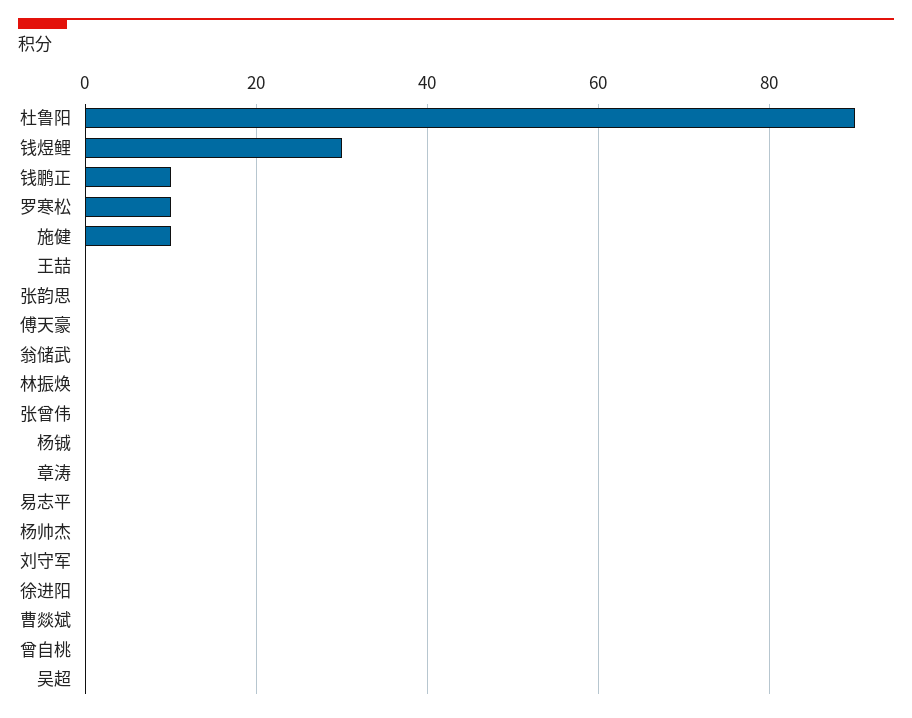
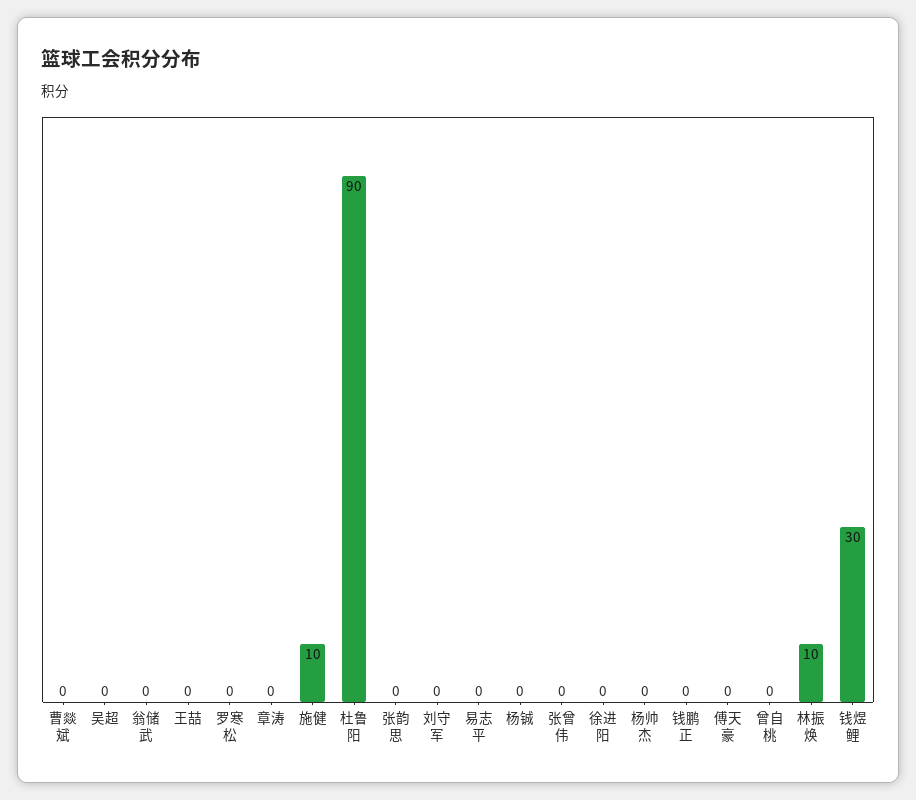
钱鹏正: 10 -> 0
罗寒松: 10 -> 0
林振焕: 0 -> 10

